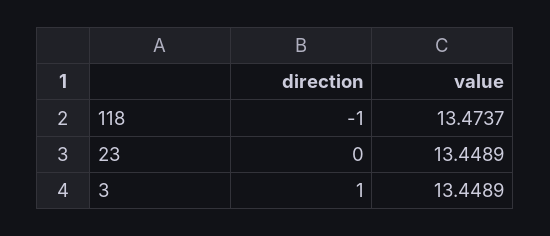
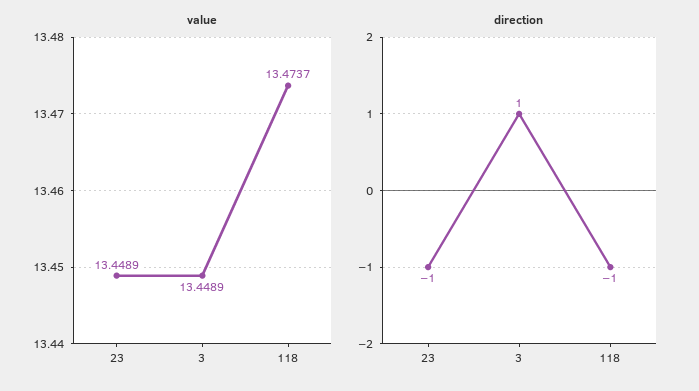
direction, 23: 0 -> -1

